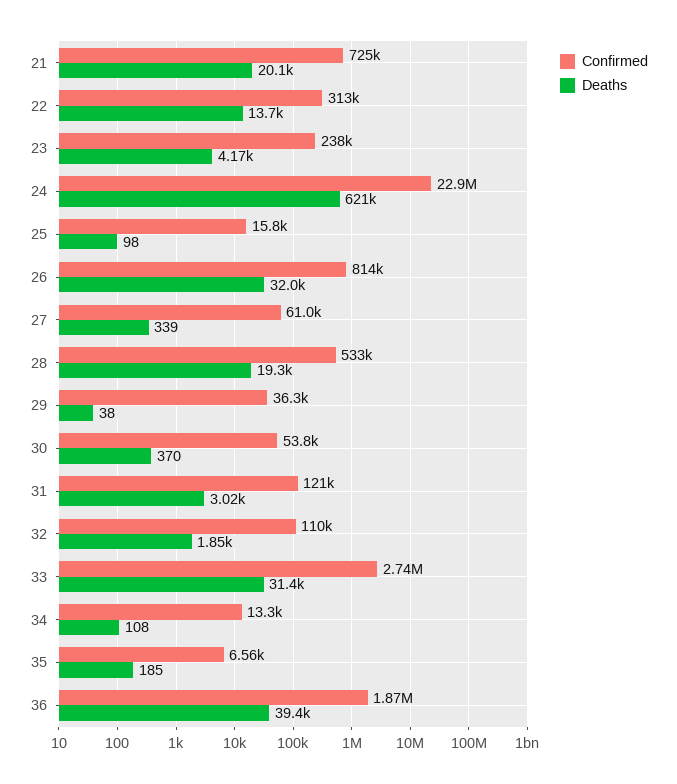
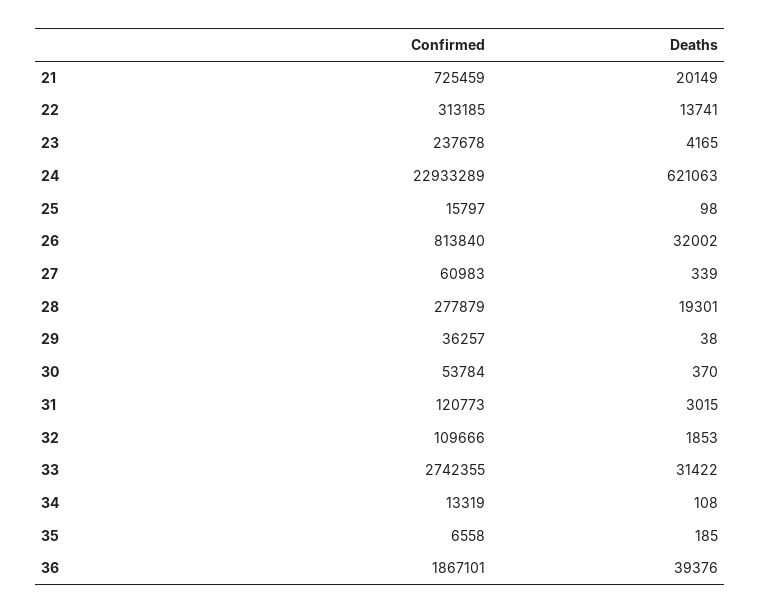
Confirmed, 28: 533000 -> 277879

